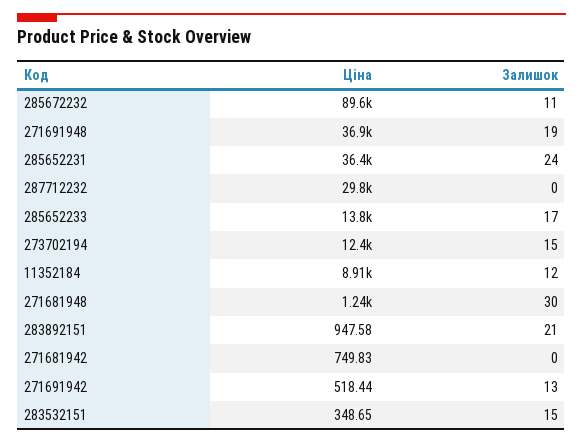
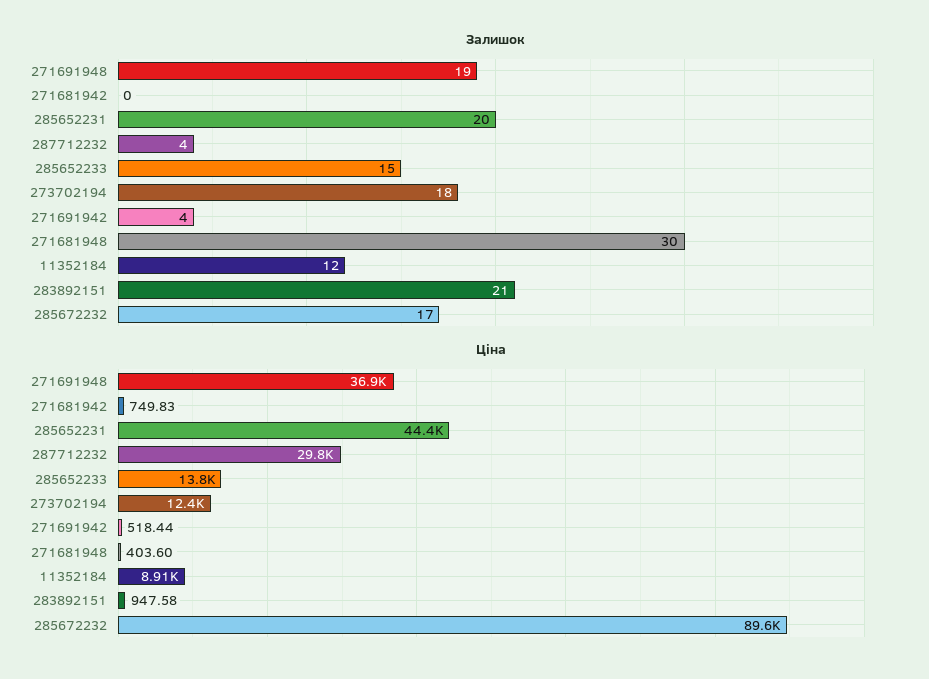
Залишок, 285672232: 11 -> 17
Ціна, 285652231: 36400 -> 44400
Залишок, 285652231: 24 -> 20
Залишок, 287712232: 0 -> 4
Залишок, 285652233: 17 -> 15
Залишок, 273702194: 15 -> 18
Ціна, 271681948: 1240 -> 403.6
Залишок, 271691942: 13 -> 4
Ціна, 283532151: 348.65 -> none
Залишок, 283532151: 15 -> none

